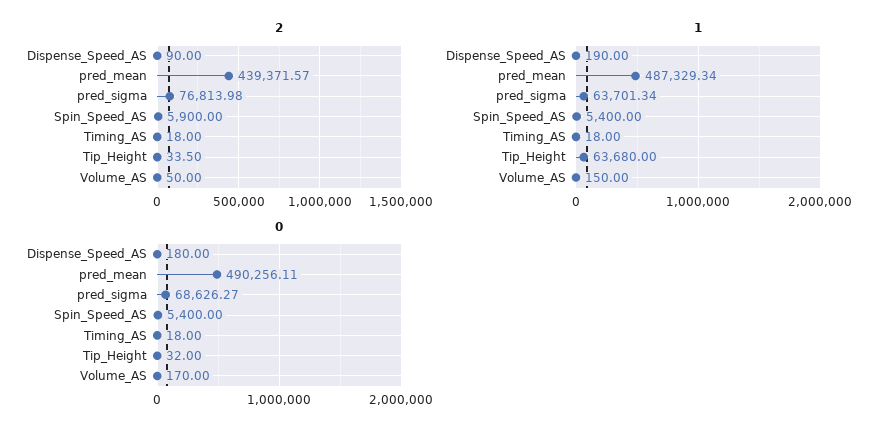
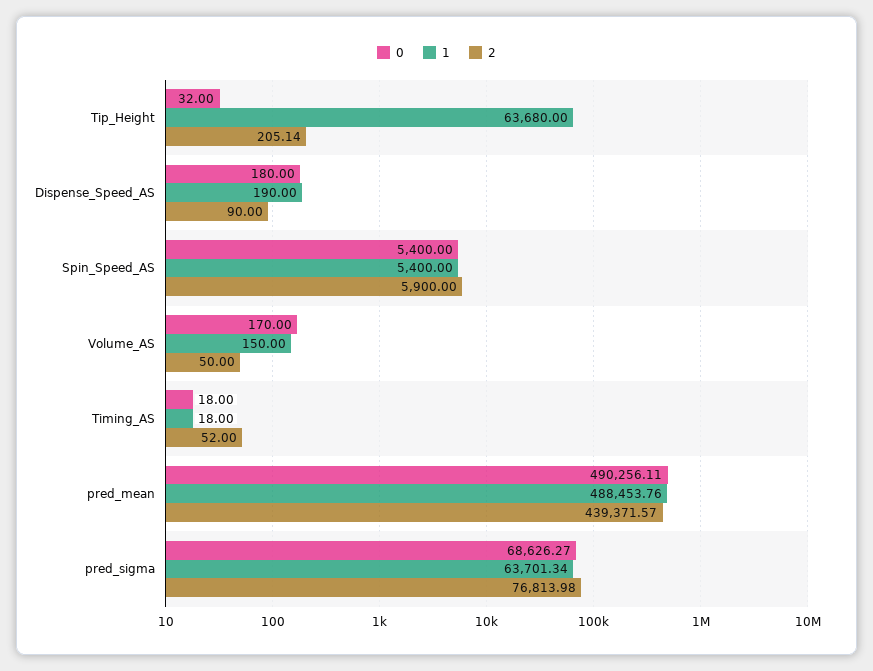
2, Timing_AS: 18 -> 52
2, Tip_Height: 33.5 -> 205.14
1, pred_mean: 487329.34 -> 488453.76

